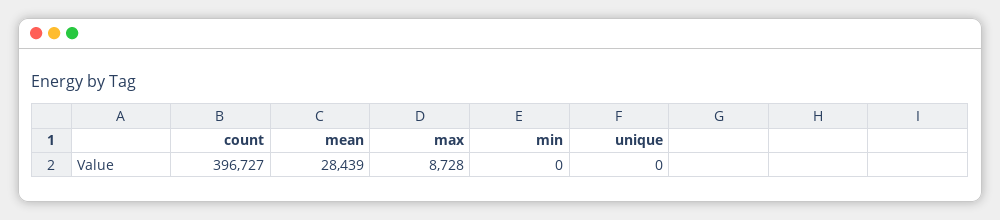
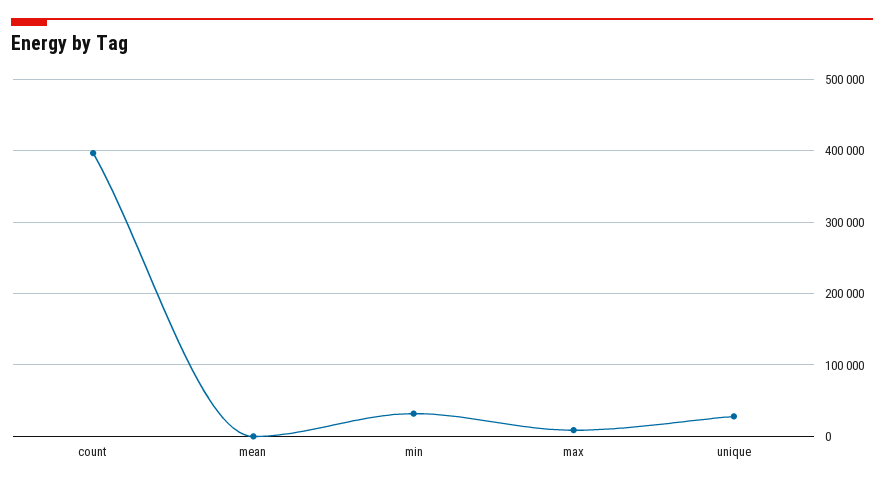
mean: 28439 -> 0
min: 0 -> 30000
unique: 0 -> 30000

